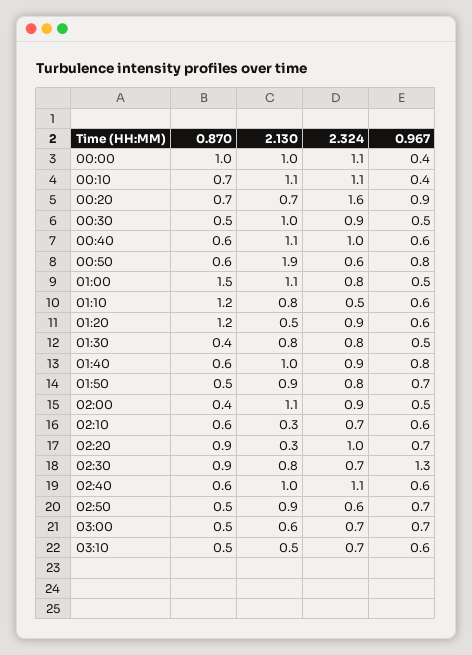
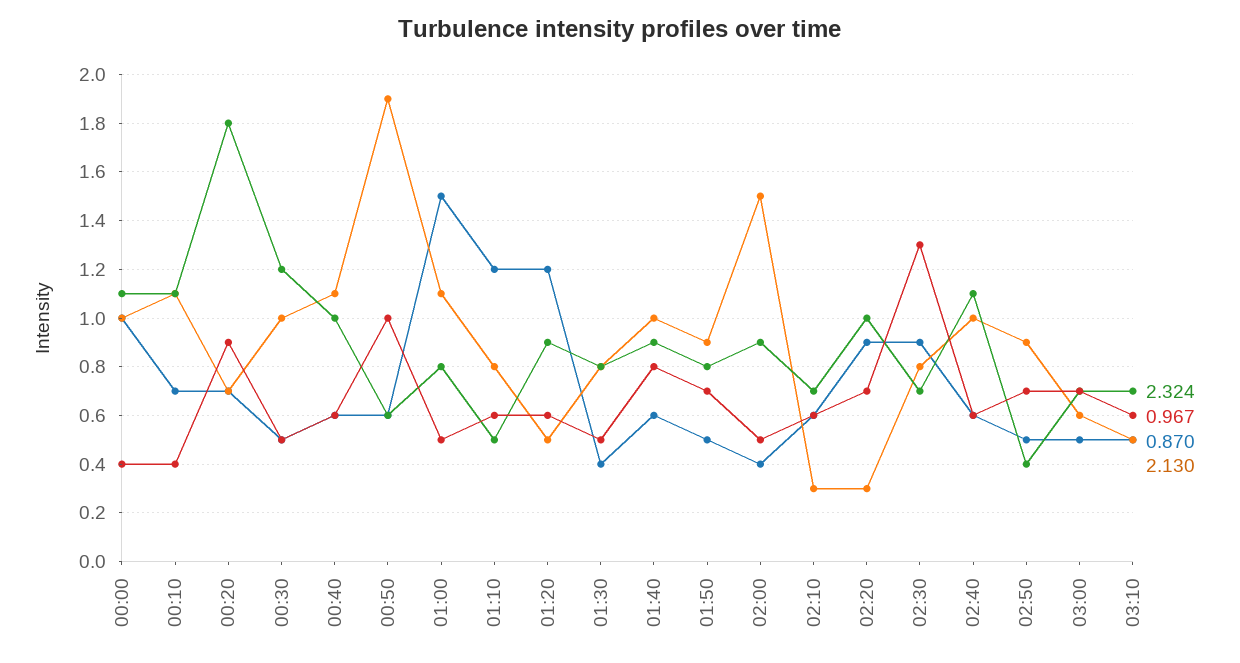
2.324, 00:20: 1.6 -> 1.8
2.324, 00:30: 0.9 -> 1.2
0.967, 00:50: 0.8 -> 1
2.130, 02:00: 1.1 -> 1.5
2.324, 02:50: 0.6 -> 0.4

